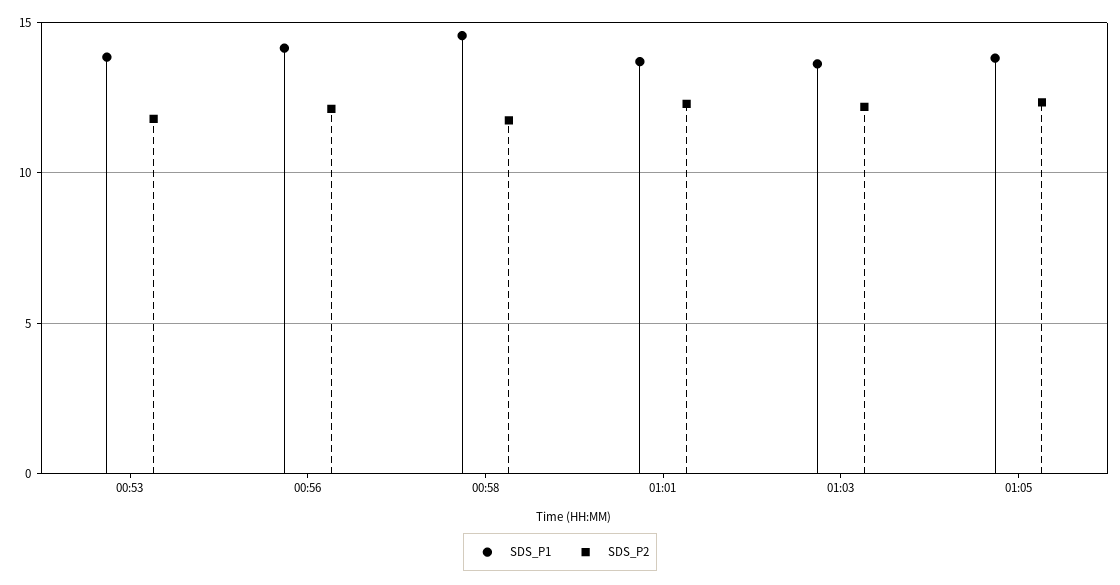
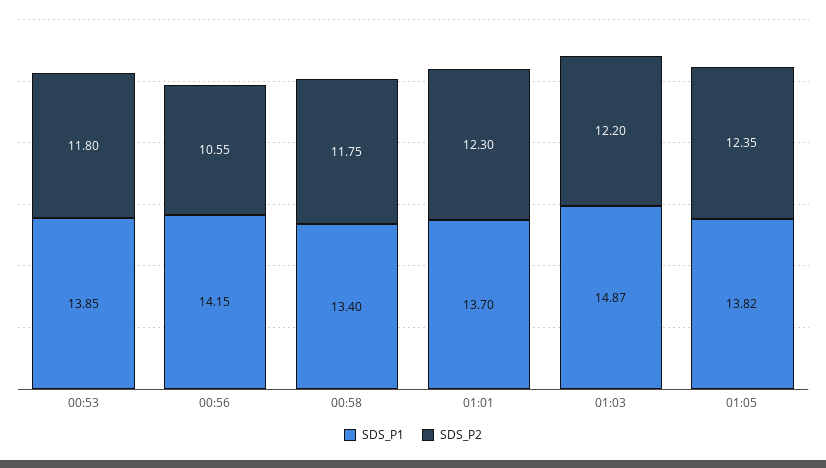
SDS_P2, 00:56: 12 -> 10.55
SDS_P1, 00:58: 14.5 -> 13.4
SDS_P1, 01:03: 13.5 -> 14.87

